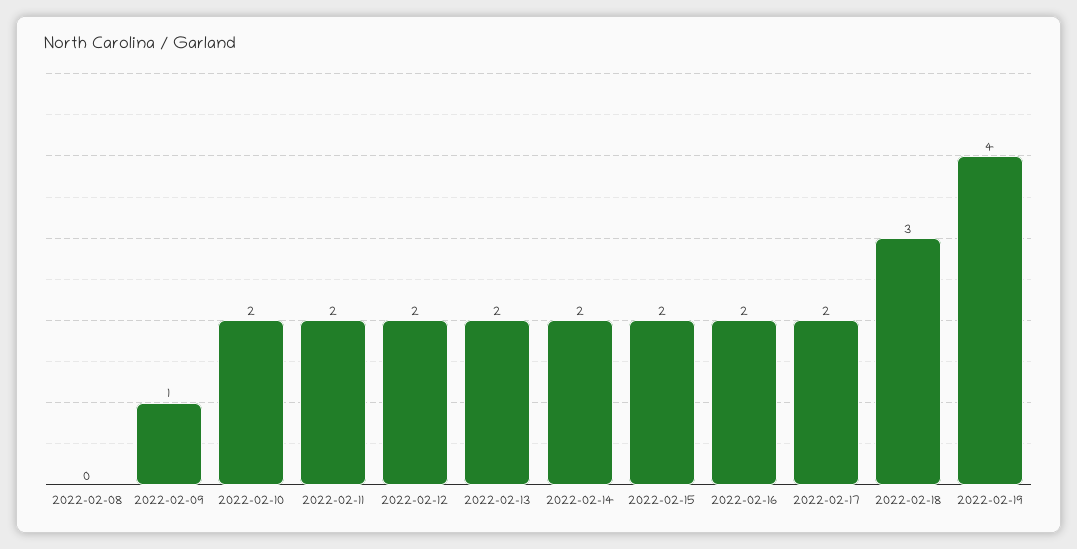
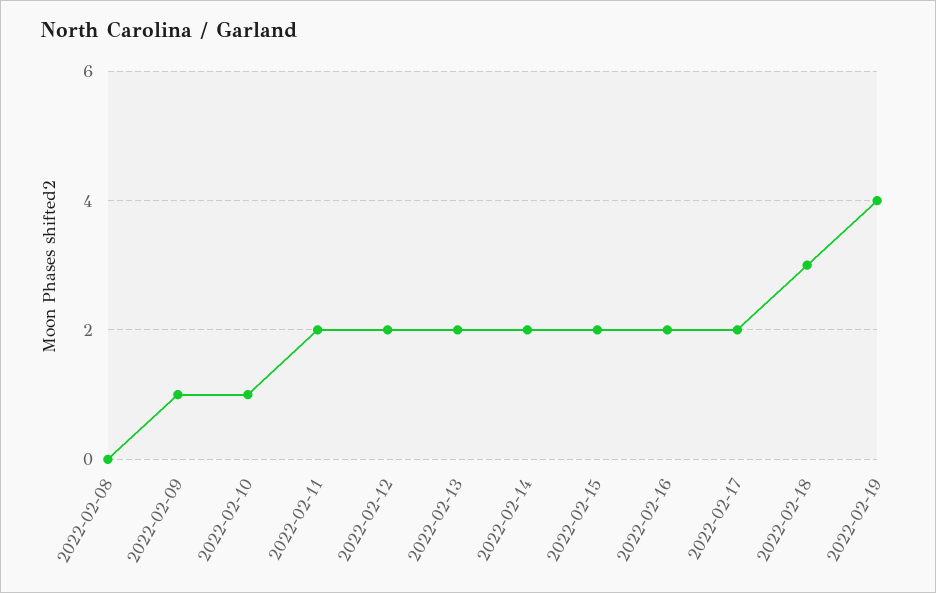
2022-02-10: 2 -> 1

